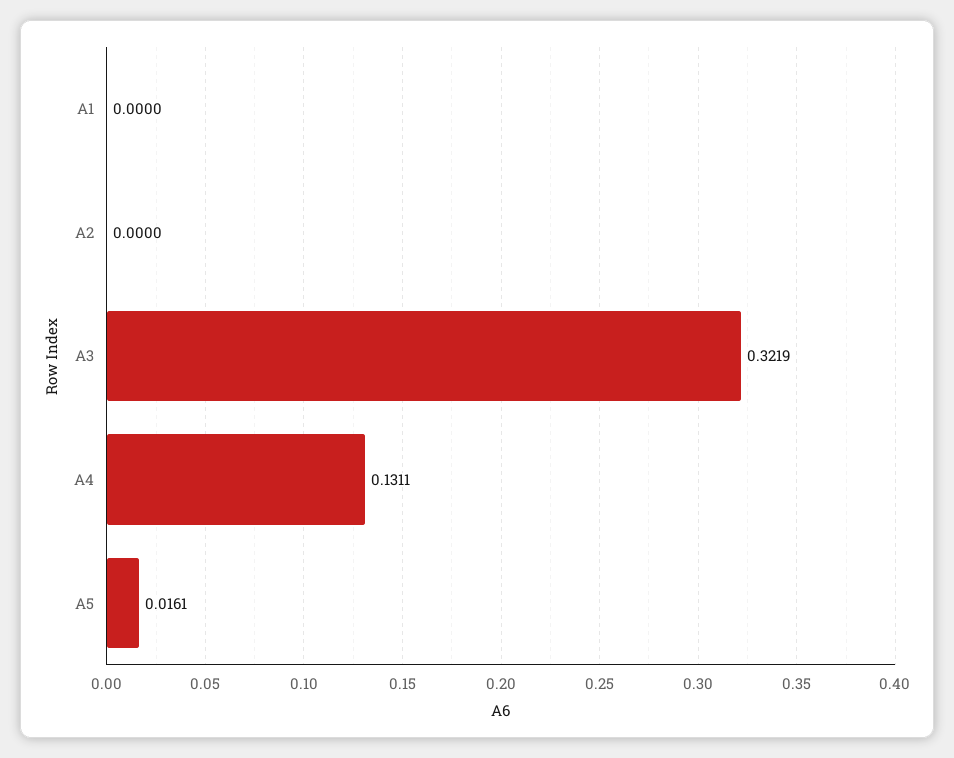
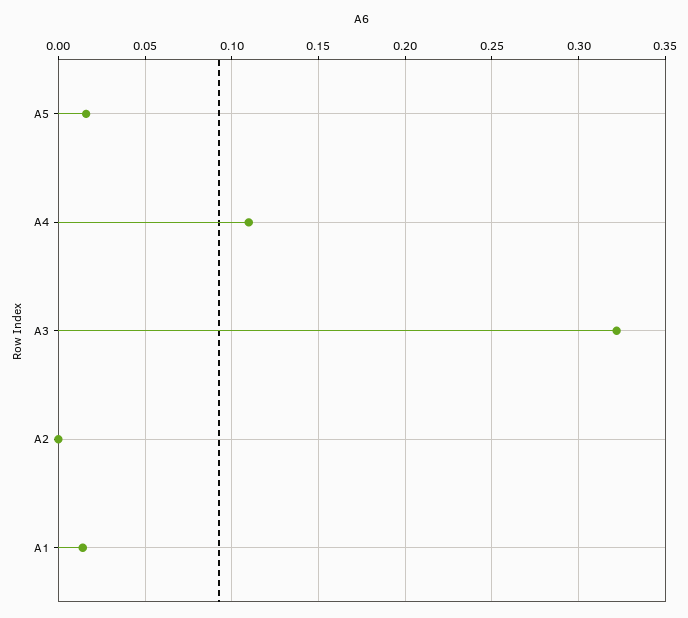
A1: 0 -> 0.015
A4: 0.1311 -> 0.11

